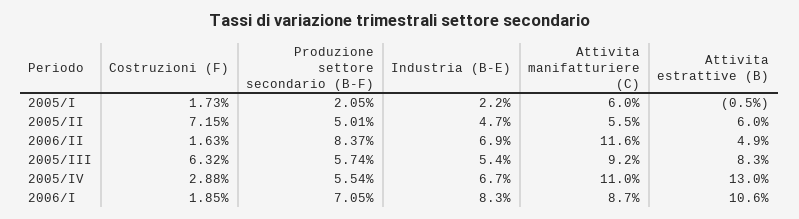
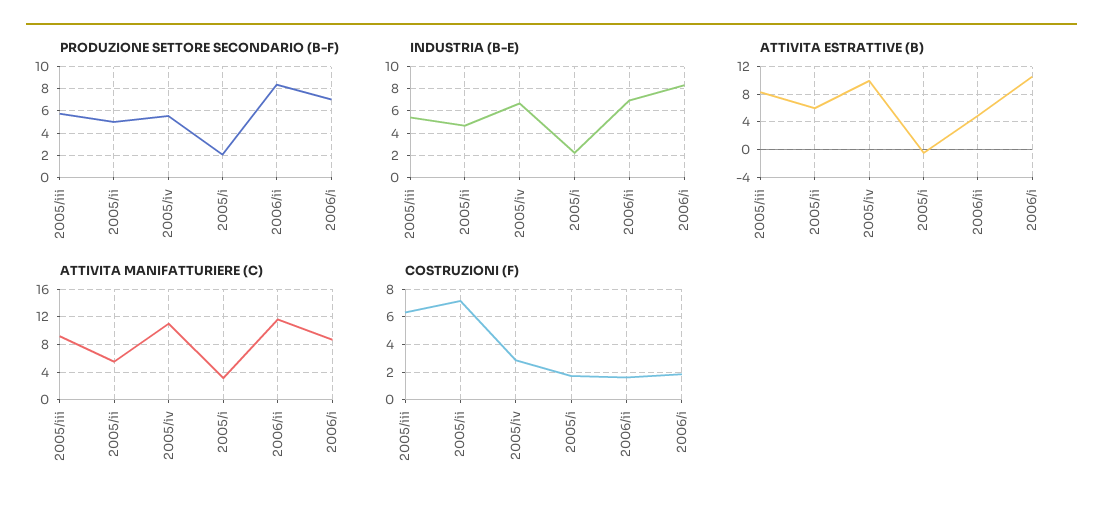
Attivita manifatturiere (C), 2005/I: 6 -> 3
Attivita estrattive (B), 2005/IV: 13 -> 10

